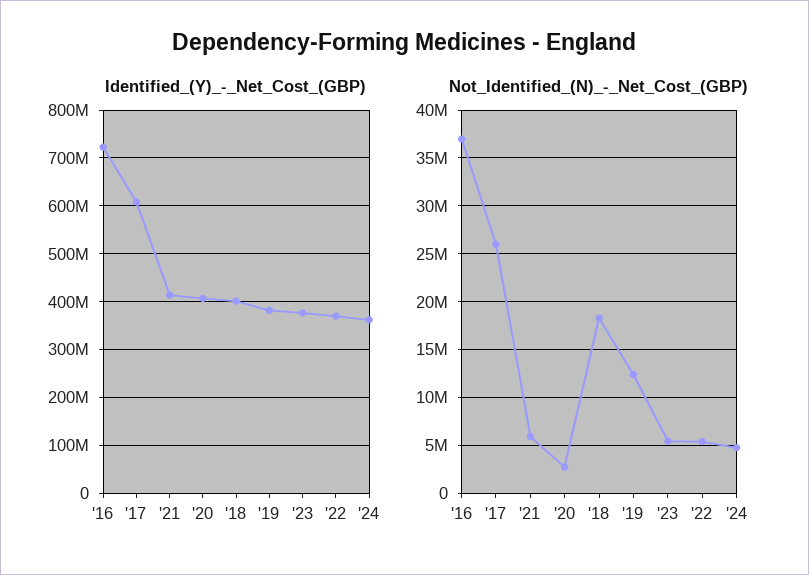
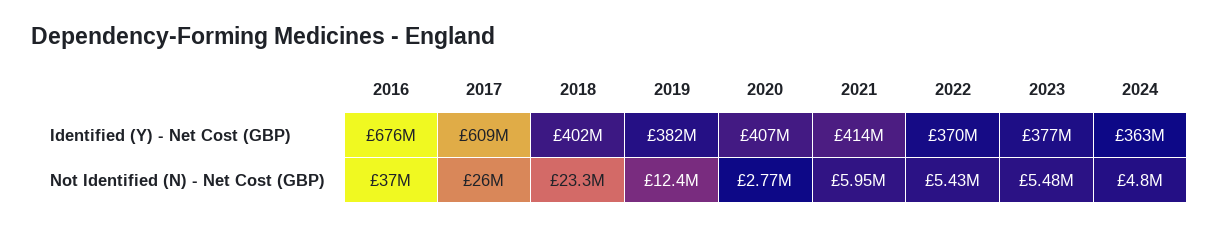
Identified_(Y)_-_Net_Cost_(GBP), '16: 720000000 -> 676000000
Not_Identified_(N)_-_Net_Cost_(GBP), '18: 18000000 -> 23300000

